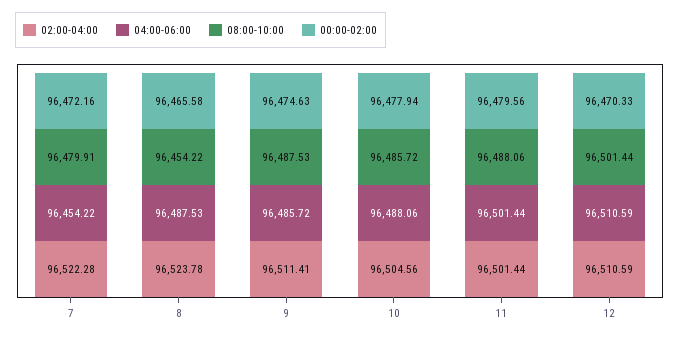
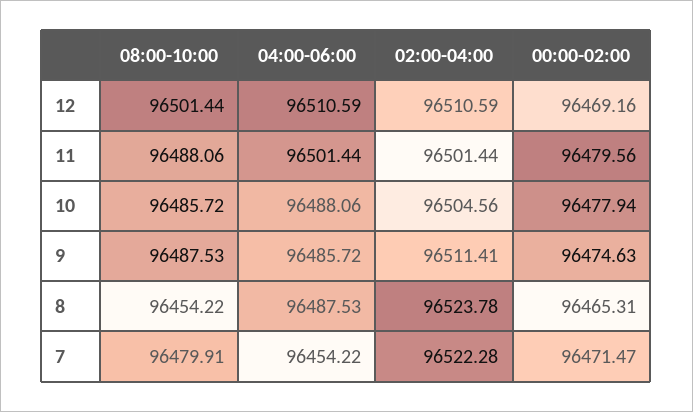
00:00-02:00, 7: 96472.16 -> 96471.47
00:00-02:00, 8: 96465.58 -> 96465.31
00:00-02:00, 12: 96470.33 -> 96469.16

